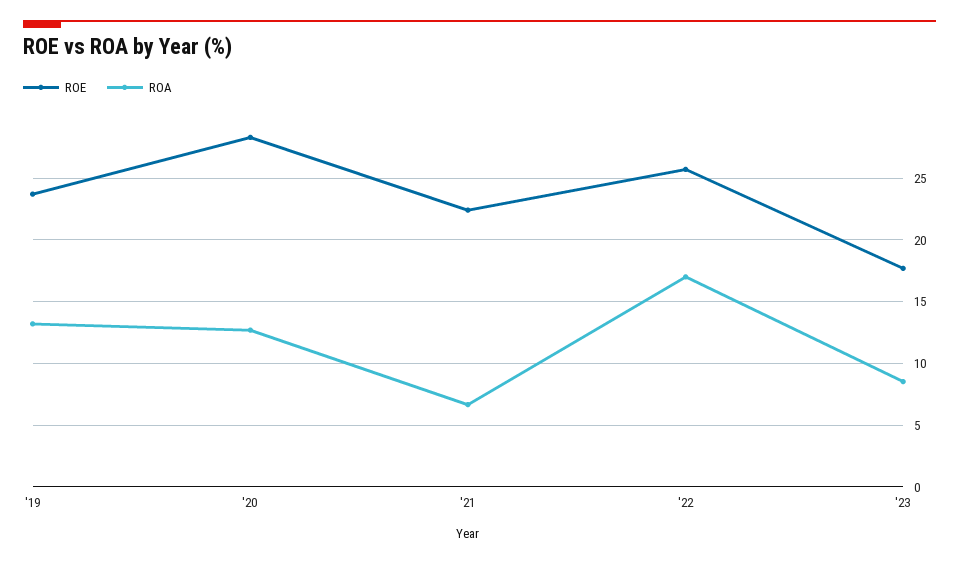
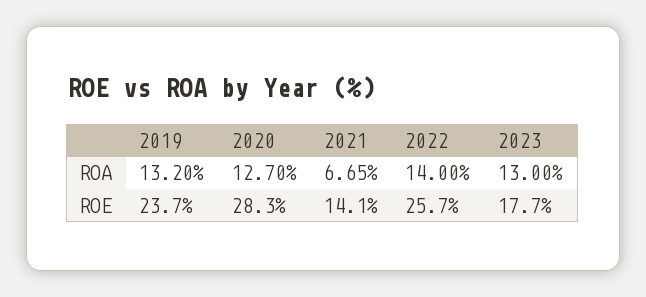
ROE, '21: 22.5 -> 14.1
ROA, '22: 17 -> 14
ROA, '23: 8.5 -> 13

